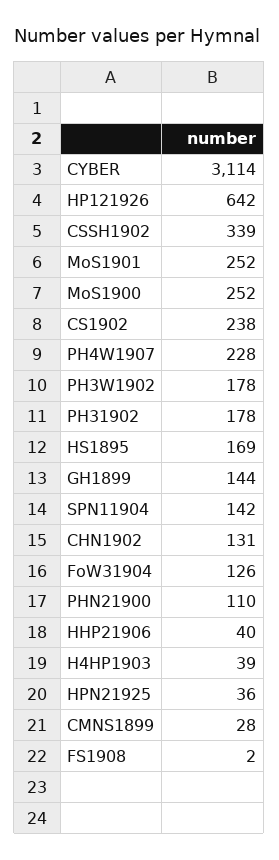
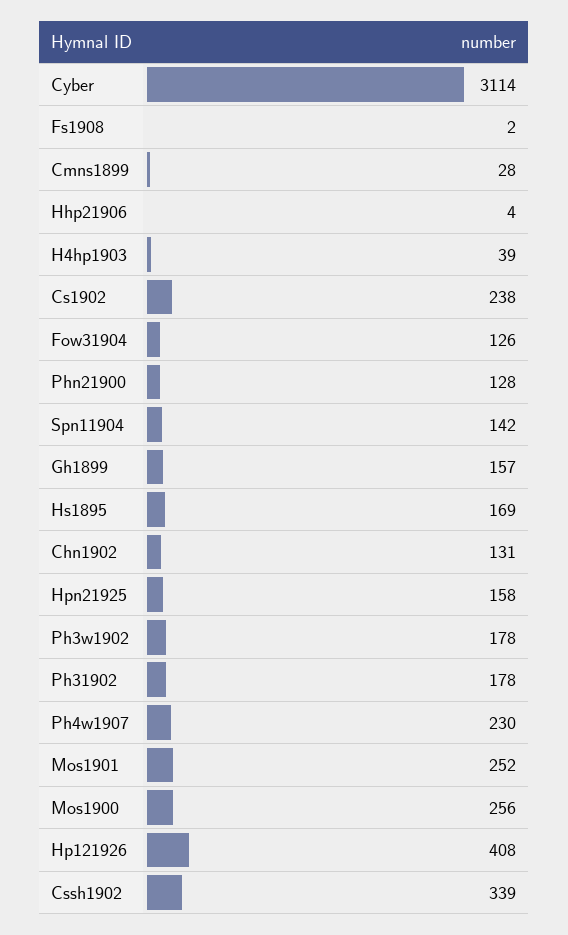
HP121926: 642 -> 408
MoS1900: 252 -> 256
PH4W1907: 228 -> 230
GH1899: 144 -> 157
PHN21900: 110 -> 128
HHP21906: 40 -> 4
HPN21925: 36 -> 158

